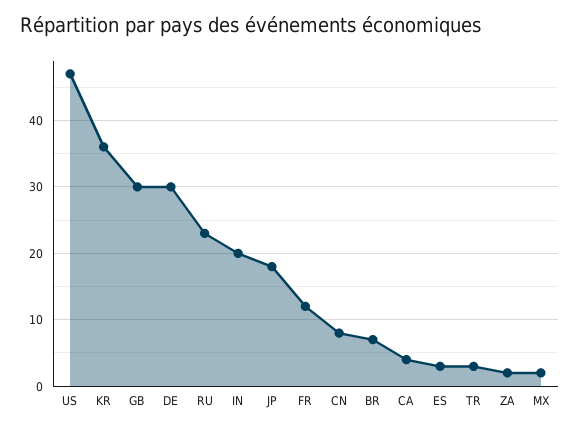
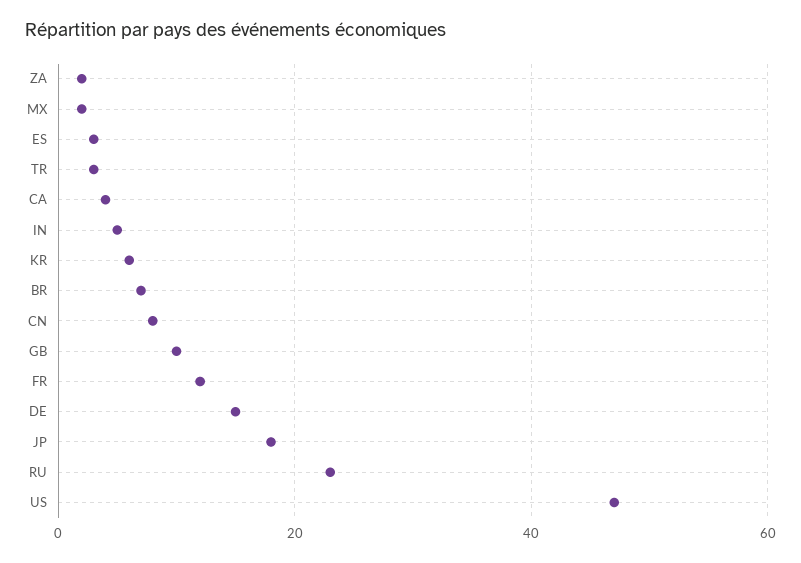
KR: 36 -> 5
GB: 30 -> 10
DE: 30 -> 15
IN: 20 -> 5

